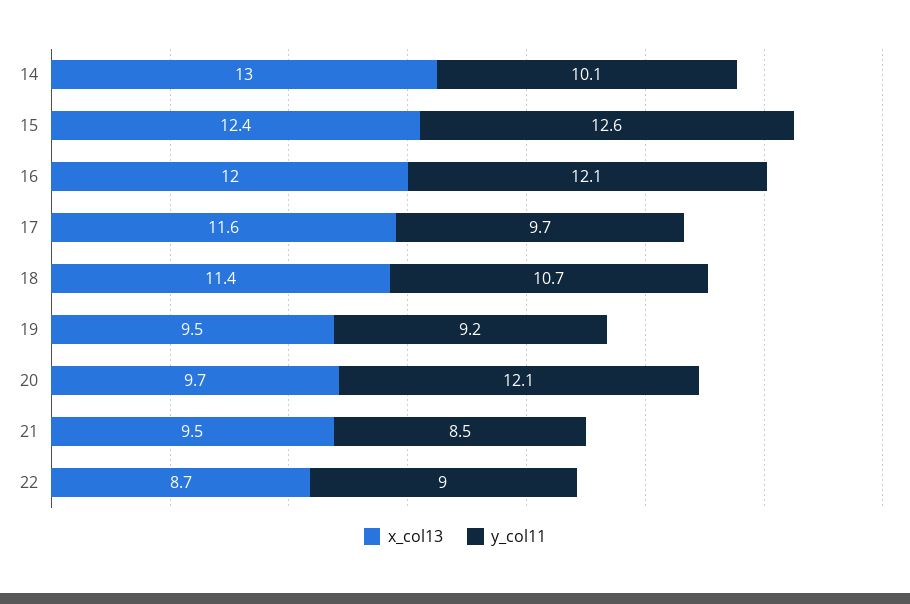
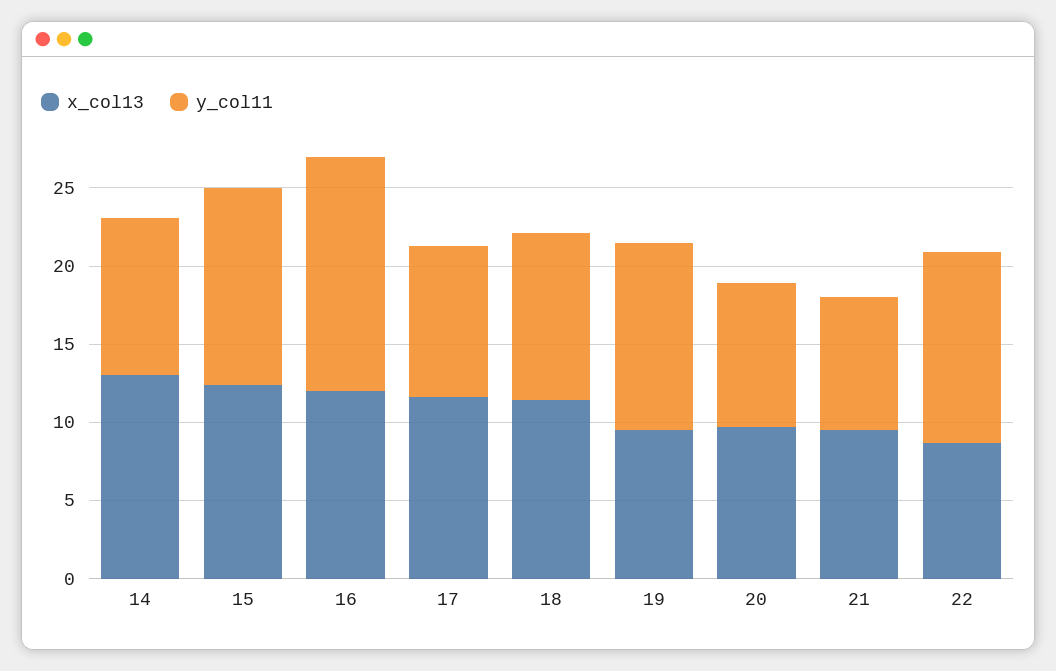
y_col11, 16: 12.1 -> 15
y_col11, 19: 9.2 -> 12
y_col11, 20: 12.1 -> 9
y_col11, 22: 9 -> 12

